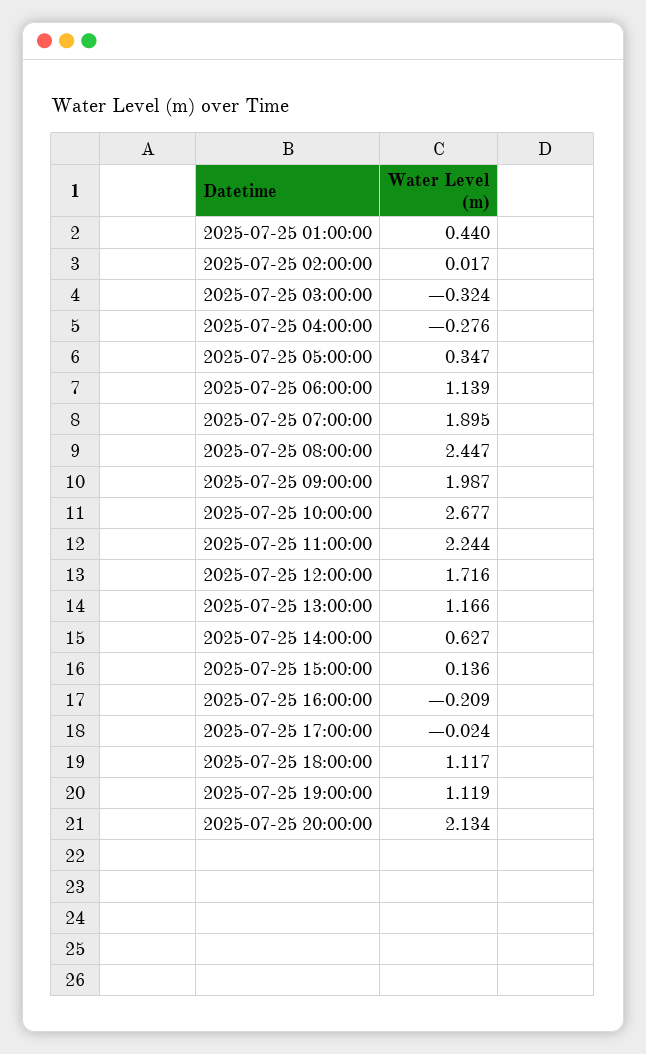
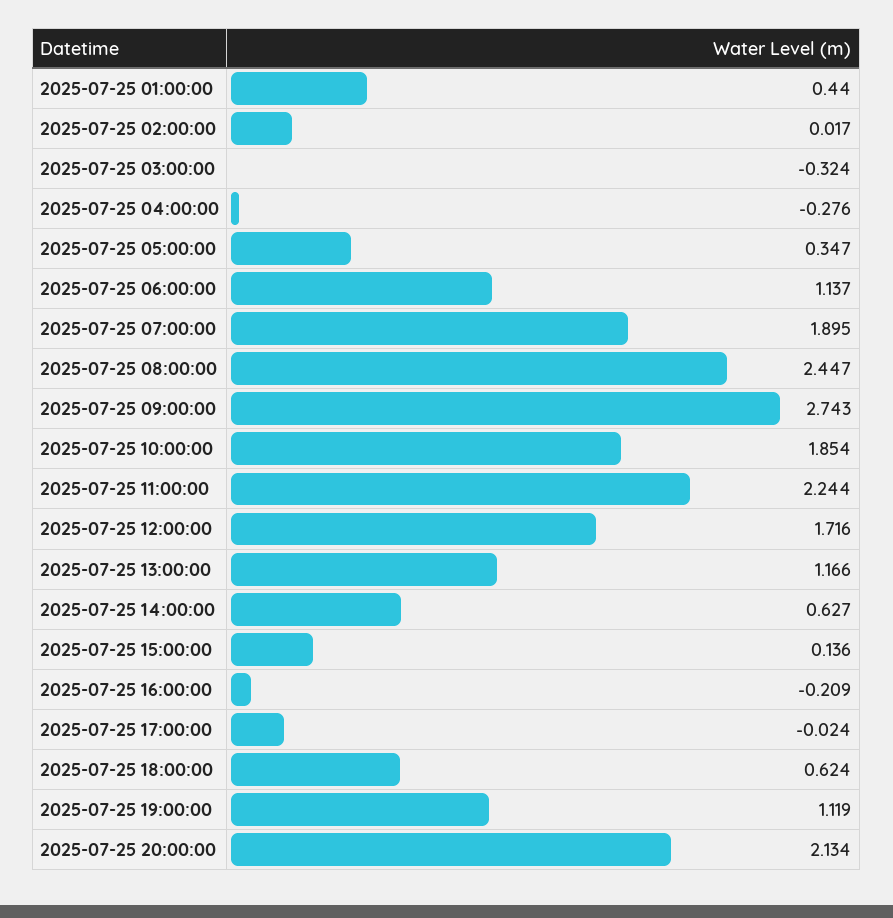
2025-07-25 06:00:00: 1.139 -> 1.137
2025-07-25 09:00:00: 1.987 -> 2.743
2025-07-25 10:00:00: 2.677 -> 1.854
2025-07-25 18:00:00: 1.117 -> 0.624

